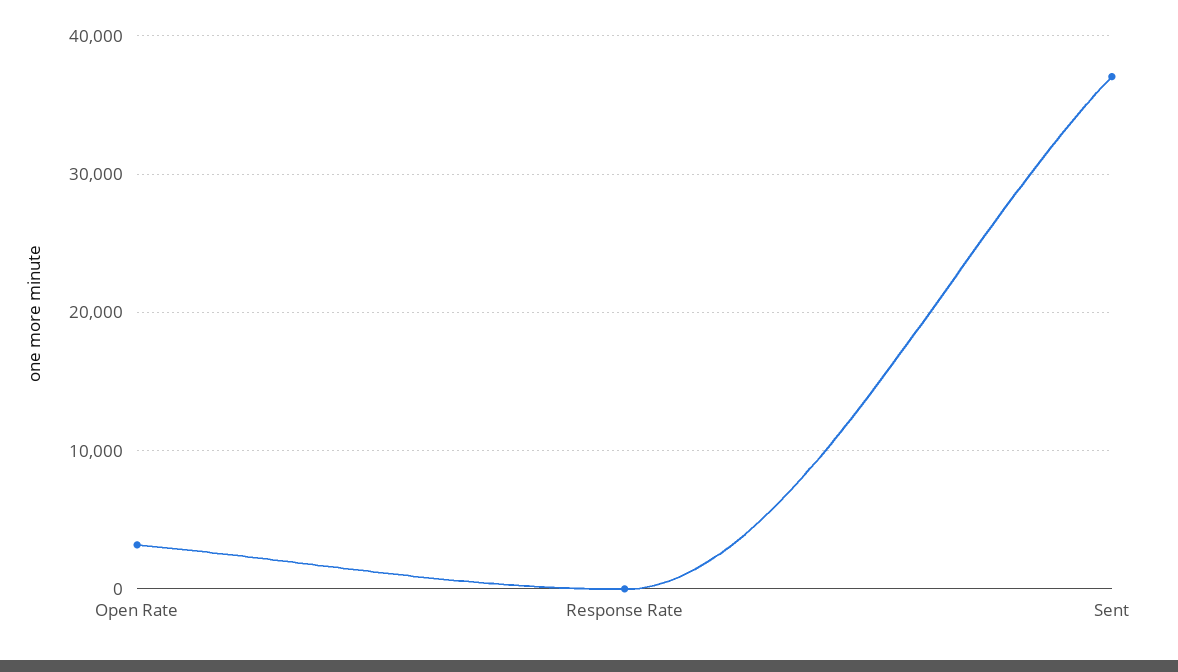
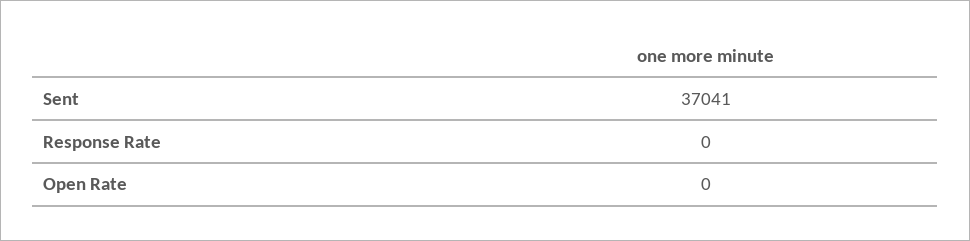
Open Rate: 3000 -> 0

